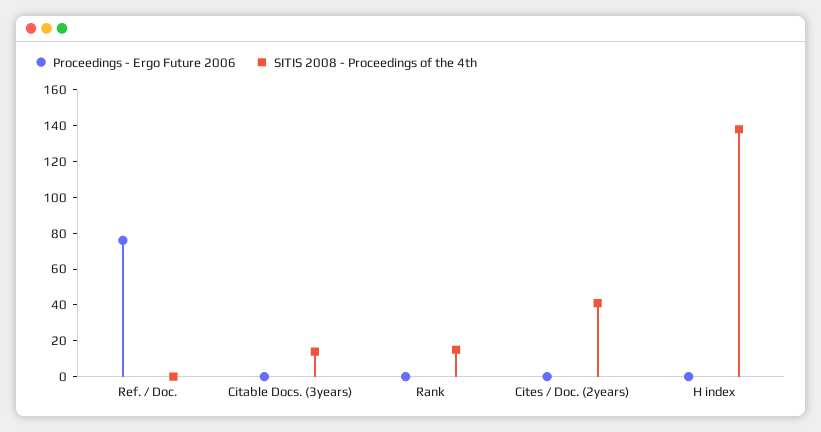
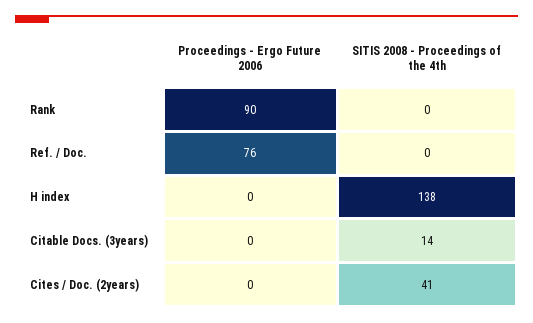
Proceedings - Ergo Future 2006, Rank: 0 -> 90
SITIS 2008 - Proceedings of the 4th, Rank: 15 -> 0

